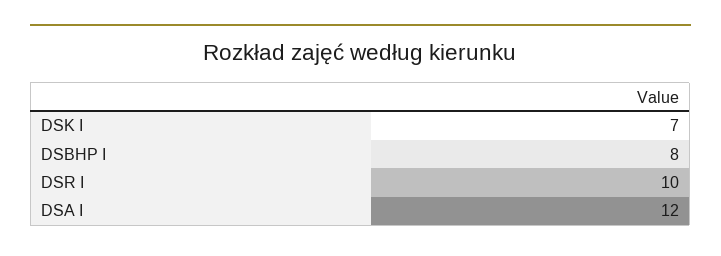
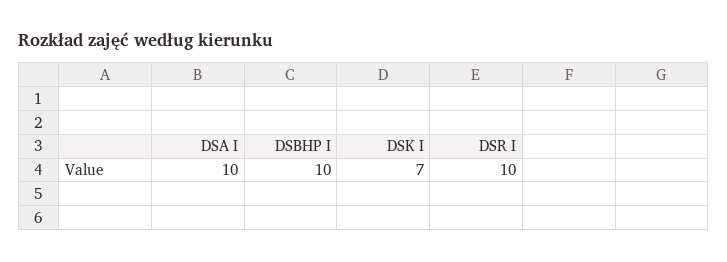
DSBHP I: 8 -> 10
DSA I: 12 -> 10

